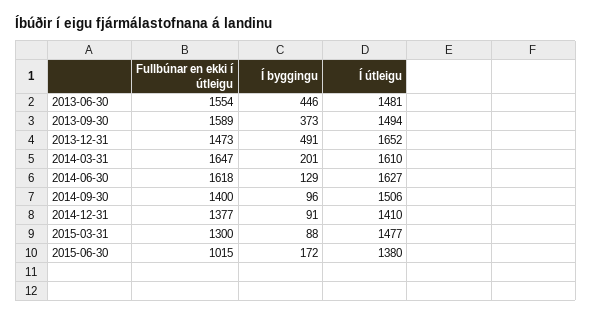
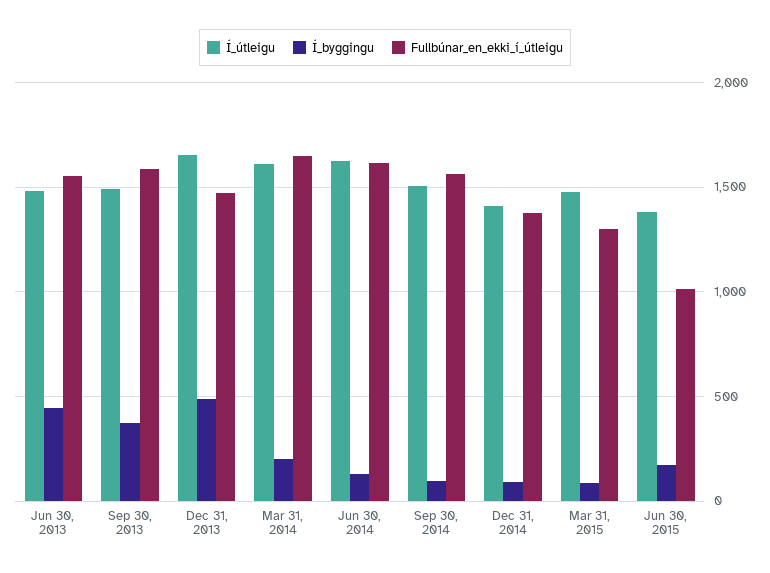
Fullbúnar en ekki í útleigu, 2014-09-30: 1400 -> 1550

